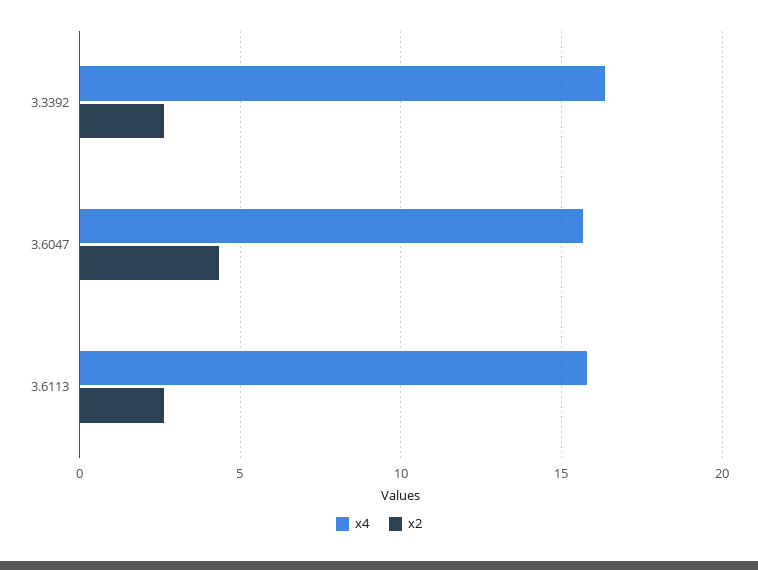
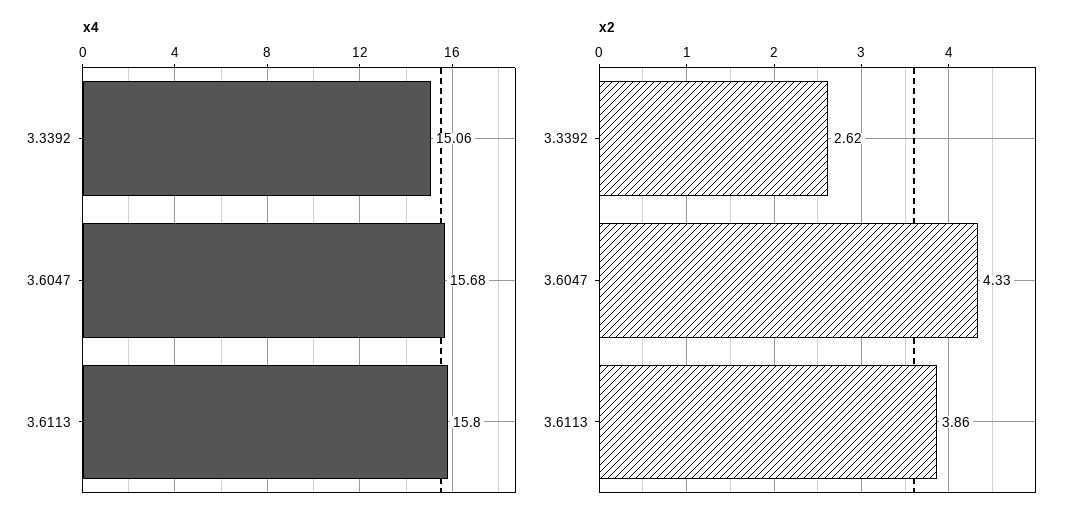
x4, 3.3392: 16.5 -> 15.06
x2, 3.6113: 2.5 -> 3.86

